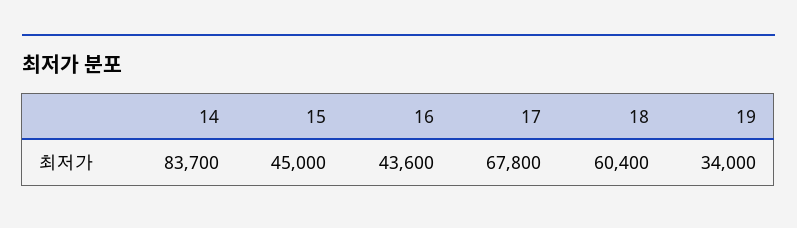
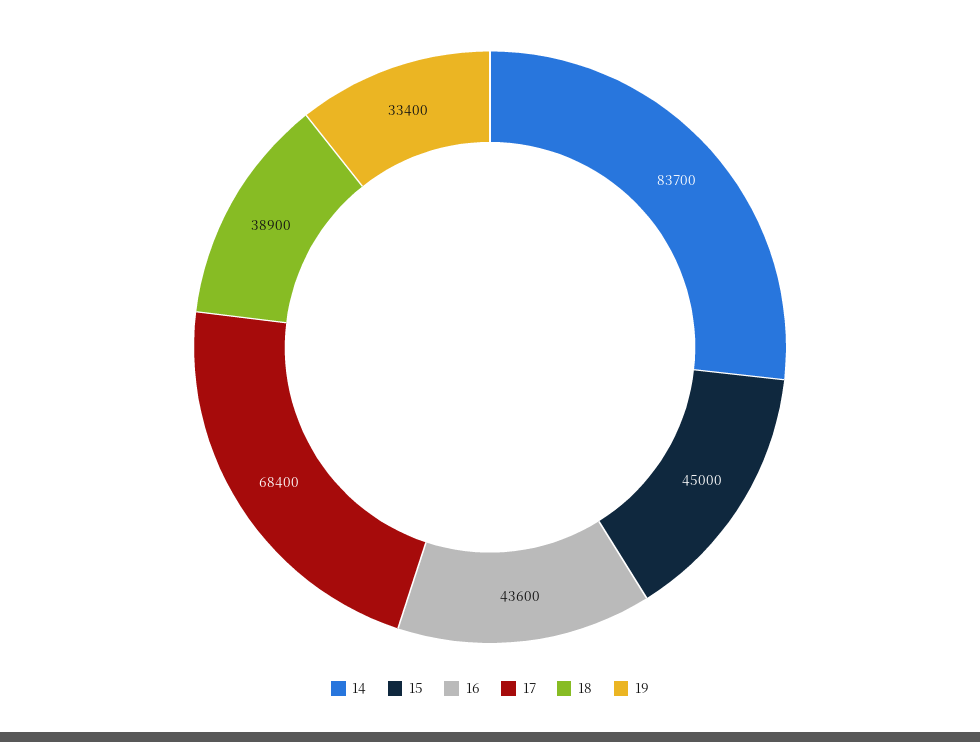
17: 67800 -> 68400
18: 60400 -> 38900
19: 34000 -> 33400

